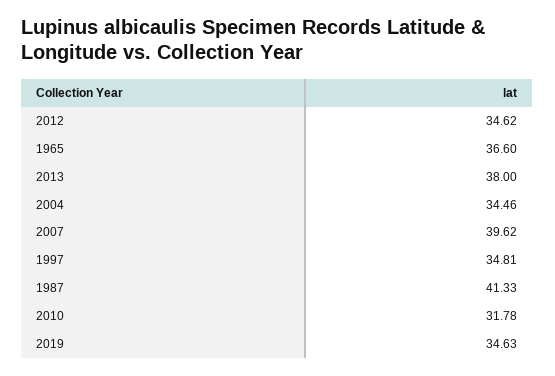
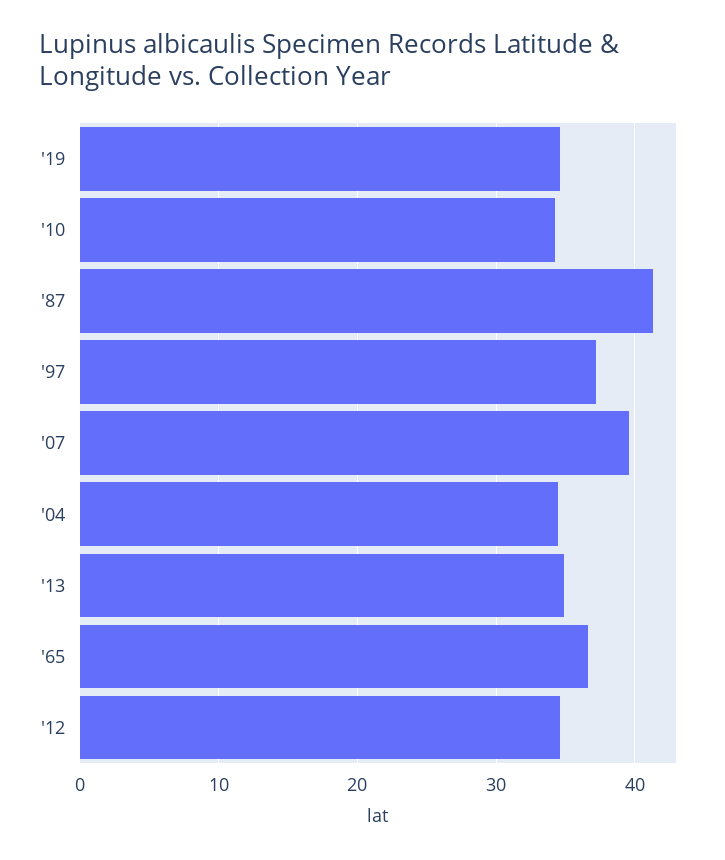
2013: 38 -> 35
1997: 34.81 -> 37
2010: 31.78 -> 34

